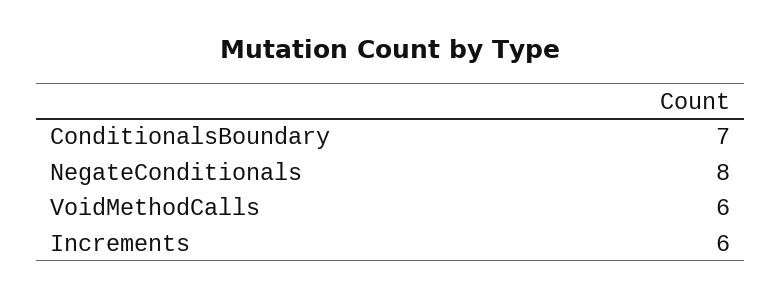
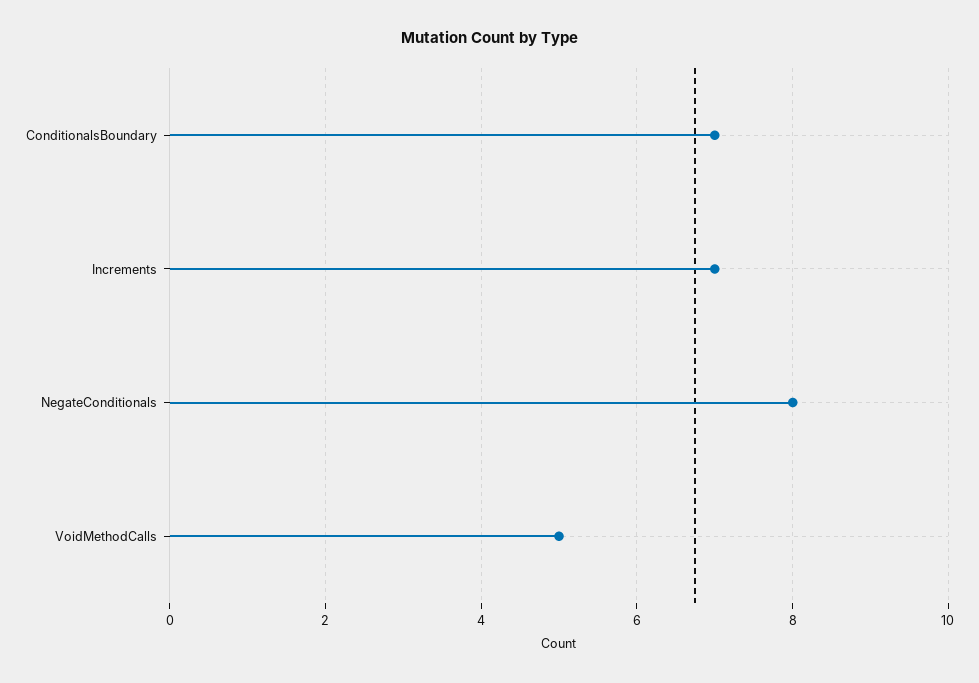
VoidMethodCalls: 6 -> 5
Increments: 6 -> 7

